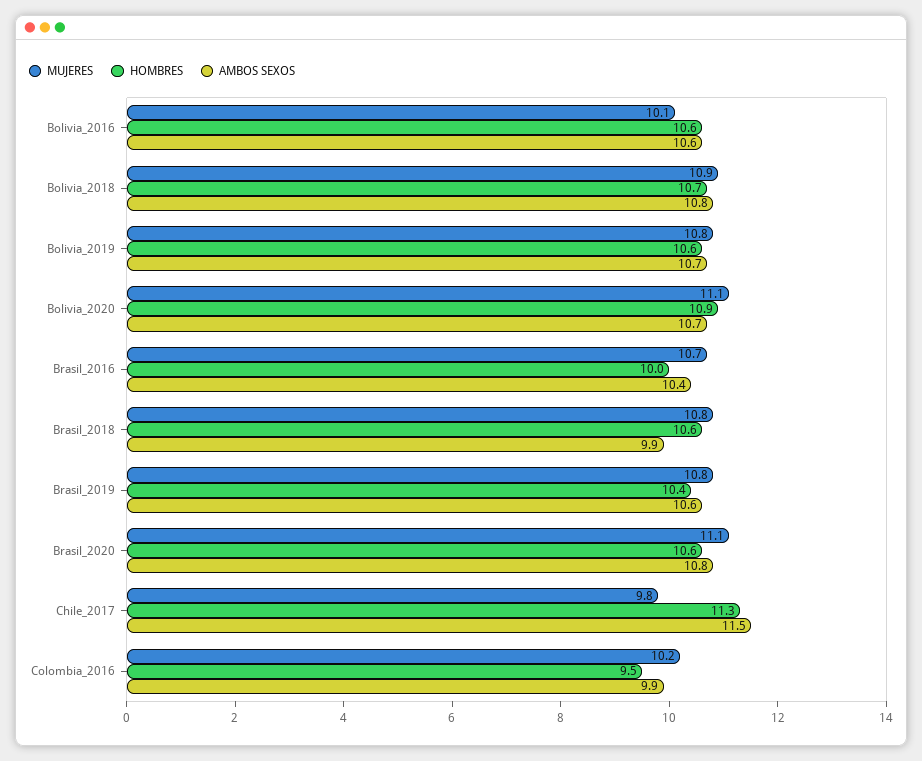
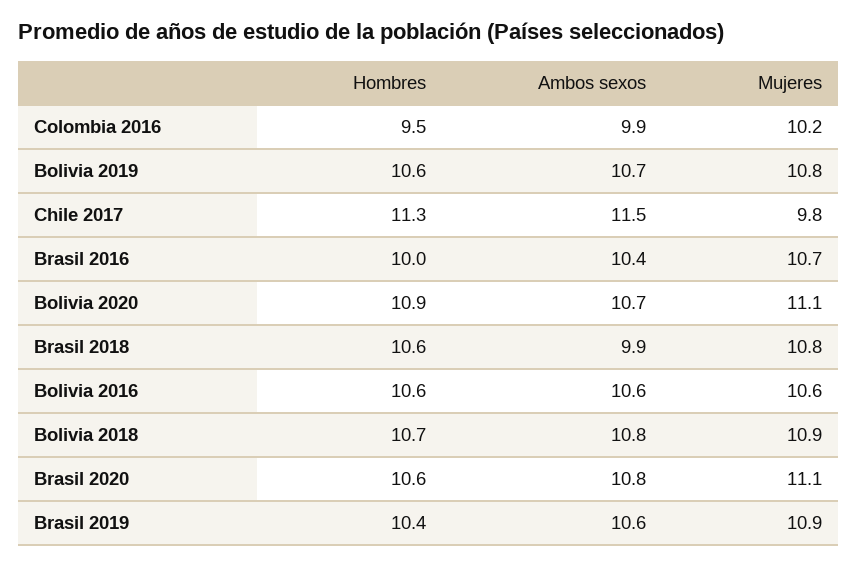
MUJERES, Bolivia_2016: 10.1 -> 10.6
MUJERES, Brasil_2019: 10.8 -> 10.9

